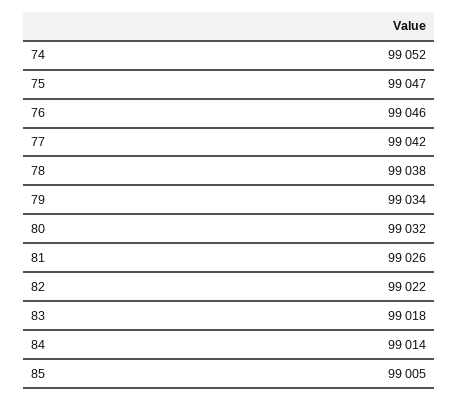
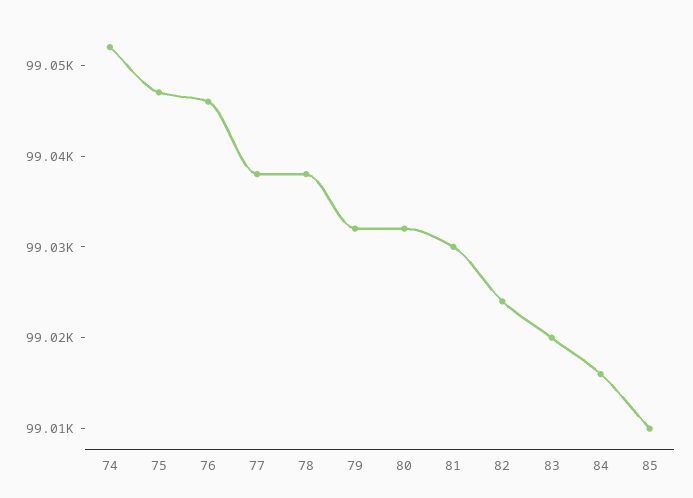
77: 99042 -> 99038
79: 99034 -> 99032
81: 99026 -> 99030
82: 99022 -> 99024
83: 99018 -> 99020
84: 99014 -> 99016
85: 99005 -> 99010

